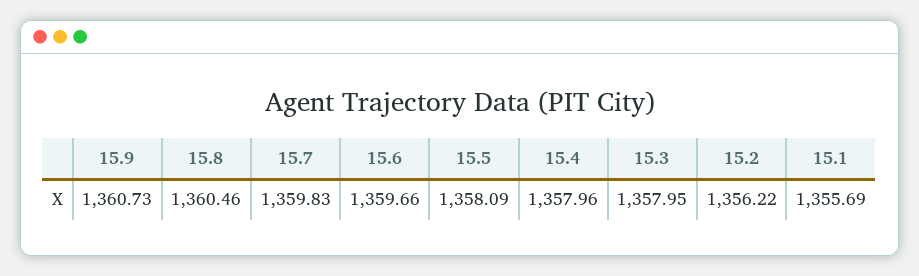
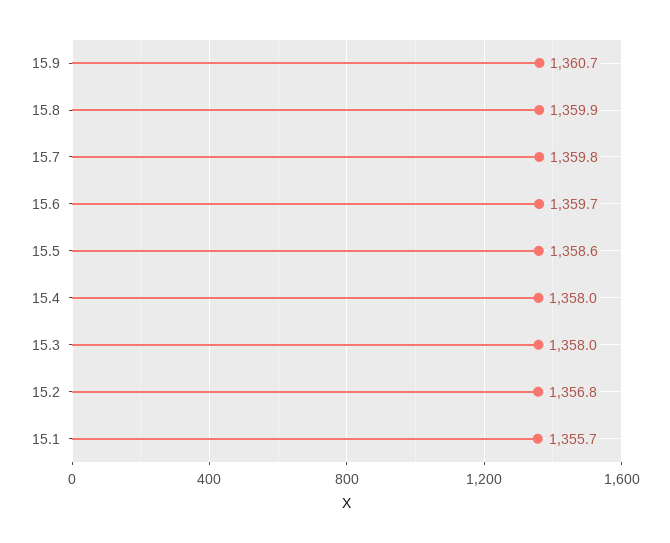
15.8: 1360.46 -> 1359.9
15.5: 1358.09 -> 1358.6
15.2: 1356.22 -> 1356.8

